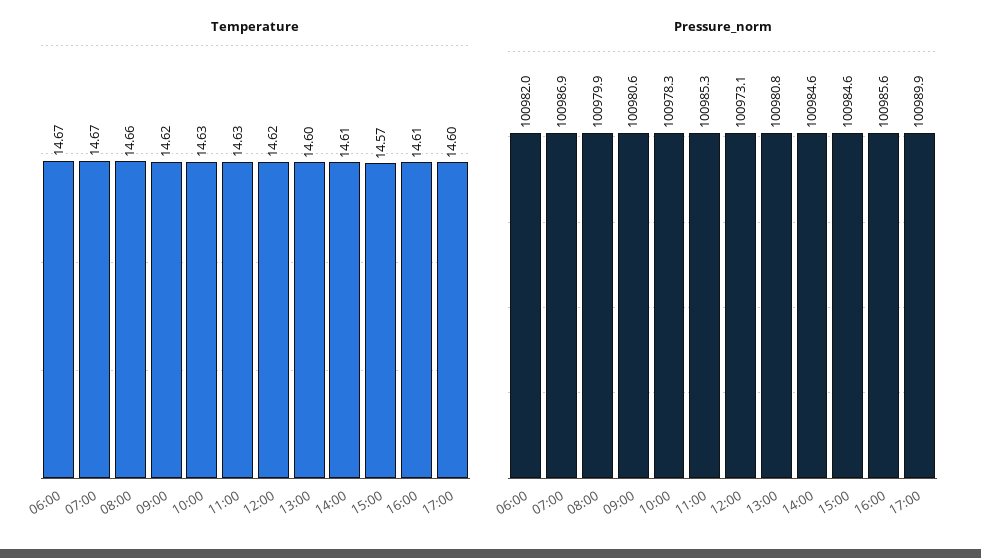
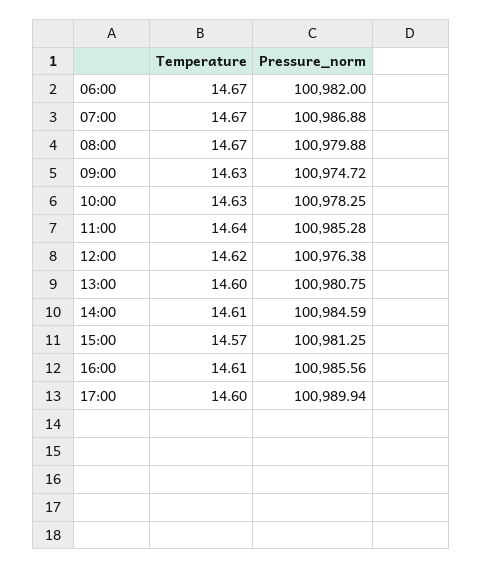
Temperature, 08:00: 14.66 -> 14.67
Temperature, 09:00: 14.62 -> 14.63
Temperature, 11:00: 14.63 -> 14.64
Pressure_norm, 09:00: 100980.6 -> 100974.72
Pressure_norm, 12:00: 100973.1 -> 100976.38
Pressure_norm, 15:00: 100984.6 -> 100981.25

